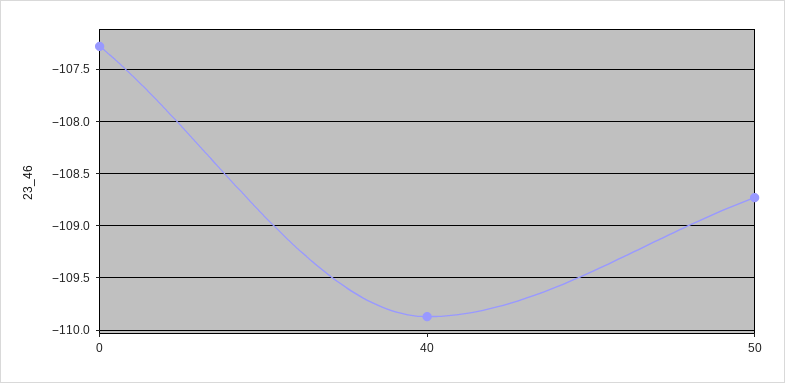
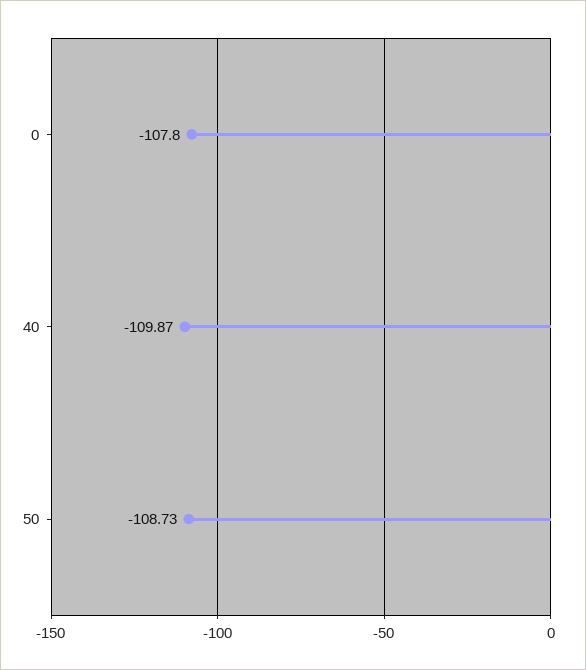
0: -107.3 -> -107.8

